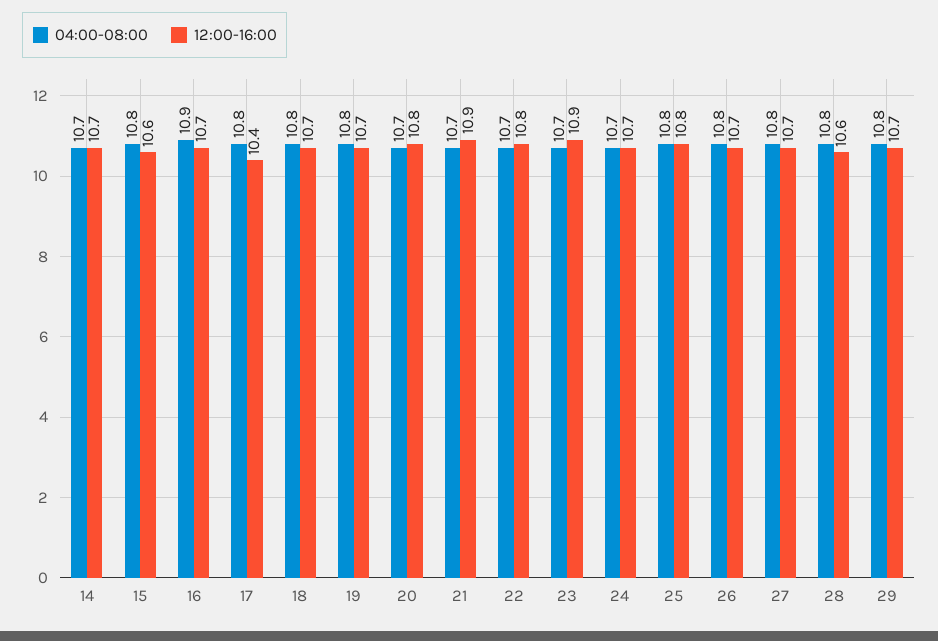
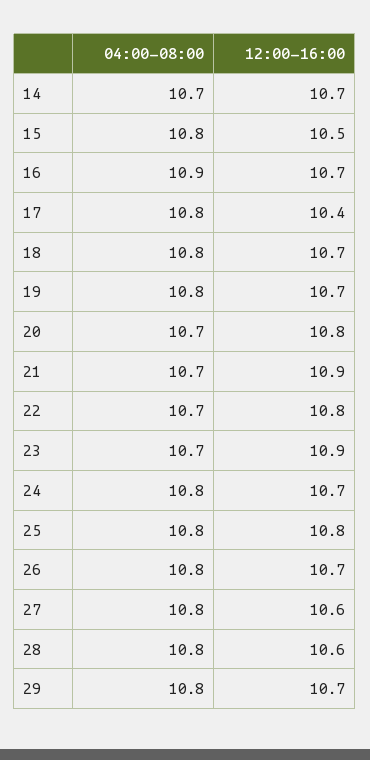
12:00-16:00, 15: 10.6 -> 10.5
04:00-08:00, 24: 10.7 -> 10.8
12:00-16:00, 27: 10.7 -> 10.6

